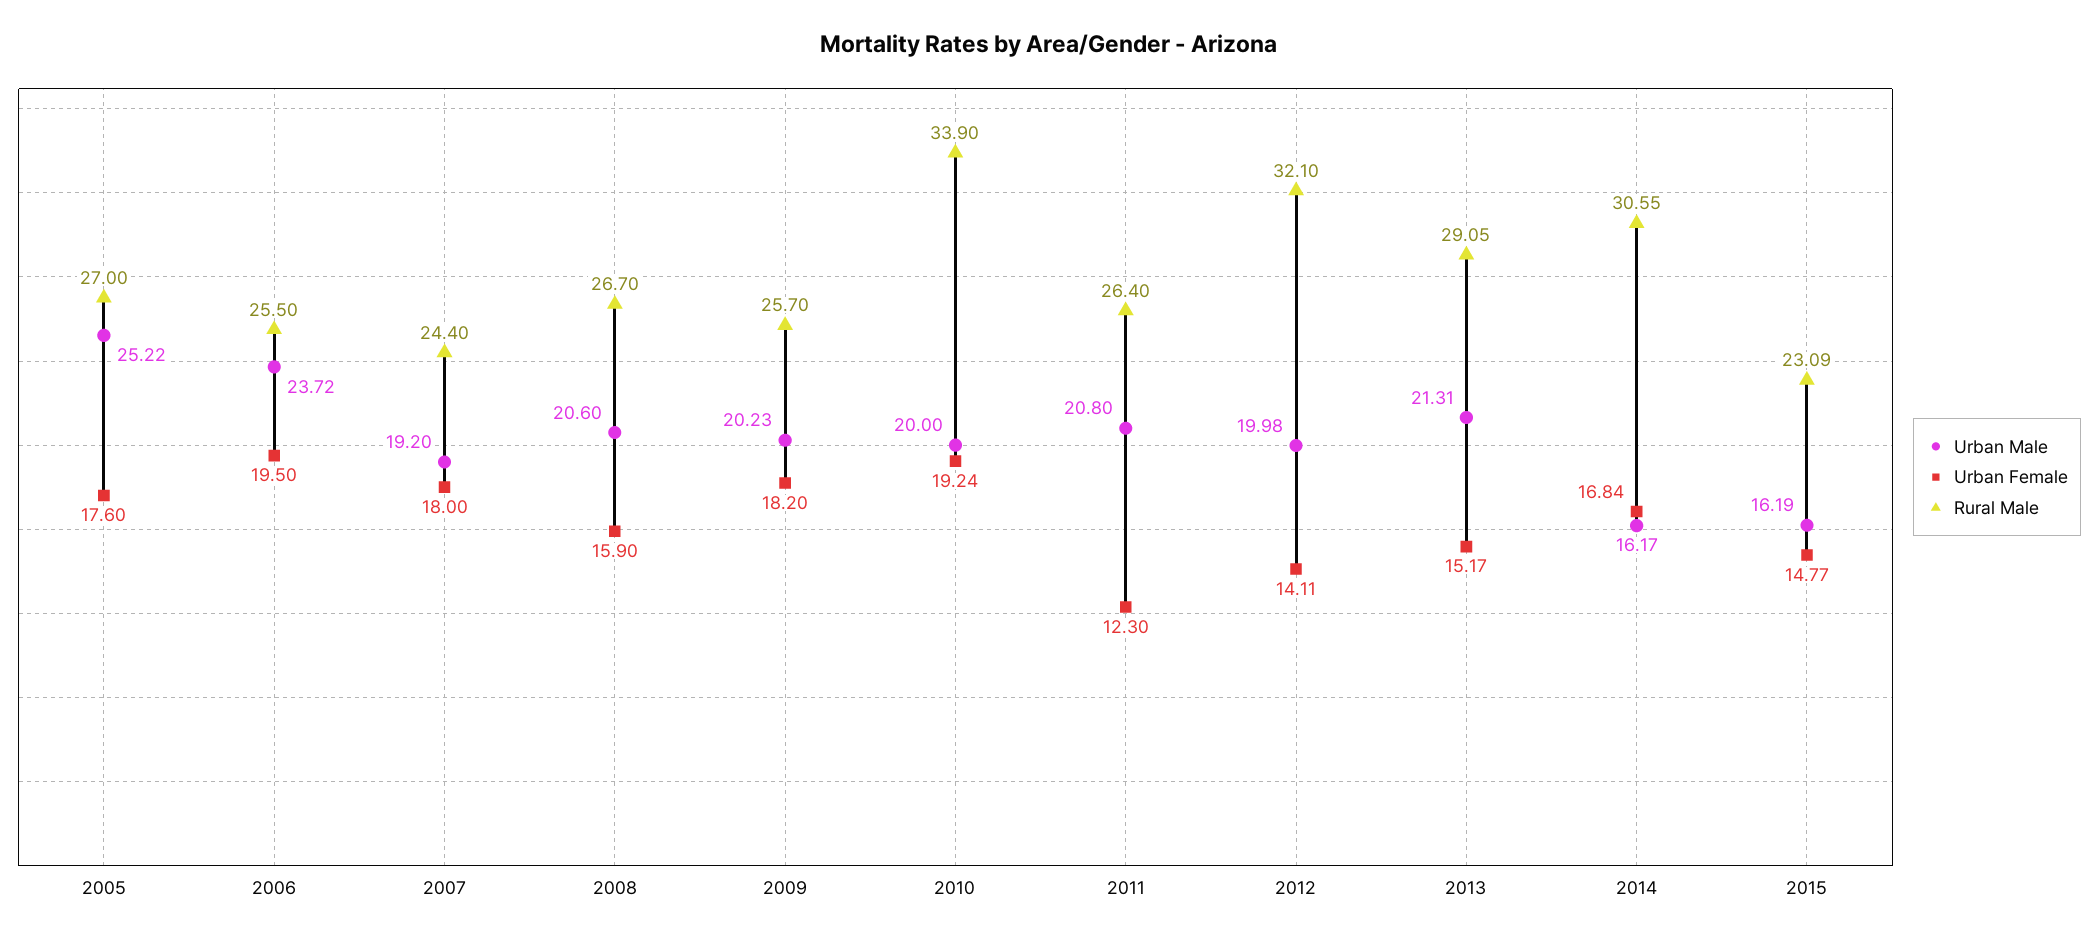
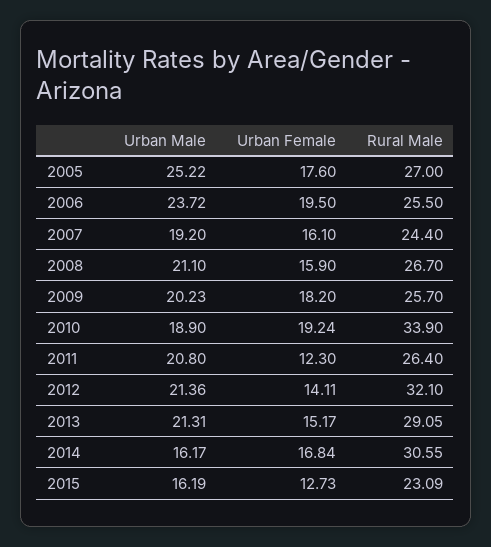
Urban Female, 2007: 18 -> 16.1
Urban Male, 2008: 20.6 -> 21.1
Urban Male, 2010: 20 -> 18.9
Urban Male, 2012: 19.98 -> 21.36
Urban Female, 2015: 14.77 -> 12.73

